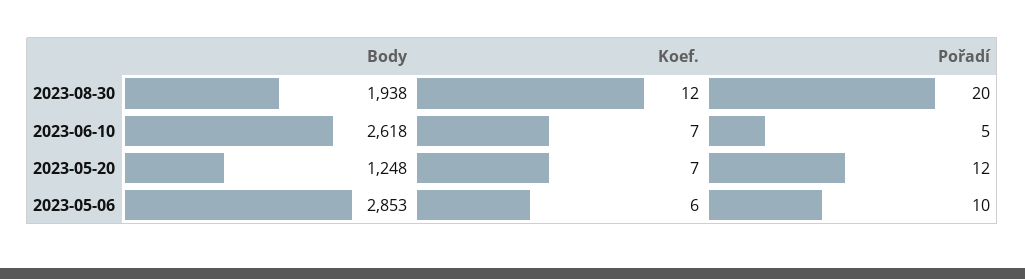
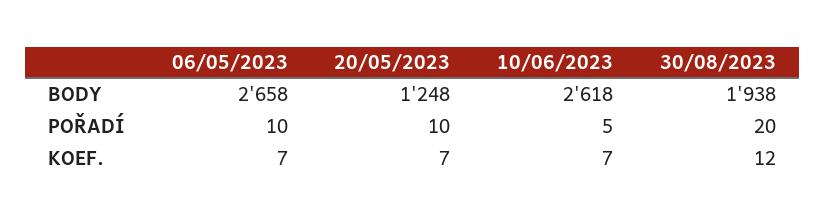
Pořadí, 2023-05-20: 12 -> 10
Body, 2023-05-06: 2853 -> 2658
Koef., 2023-05-06: 6 -> 7

